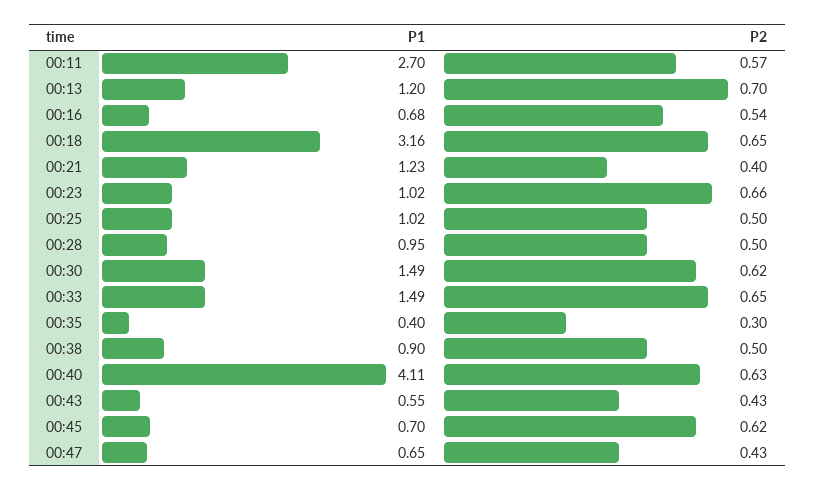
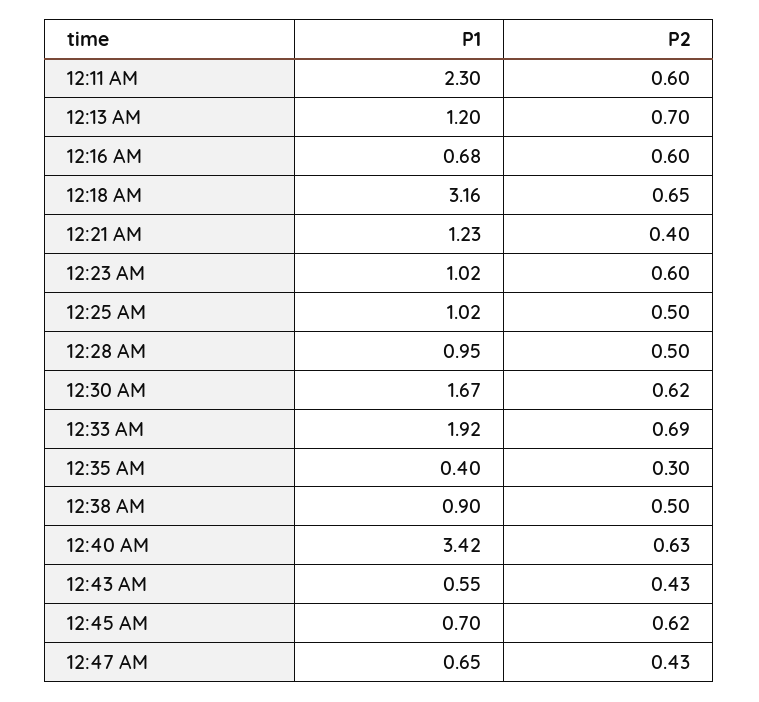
P1, 00:11: 2.7 -> 2.3
P2, 00:11: 0.57 -> 0.6
P2, 00:16: 0.54 -> 0.6
P2, 00:23: 0.66 -> 0.6
P1, 00:30: 1.49 -> 1.67
P1, 00:33: 1.49 -> 1.92
P2, 00:33: 0.65 -> 0.69
P1, 00:40: 4.11 -> 3.42

